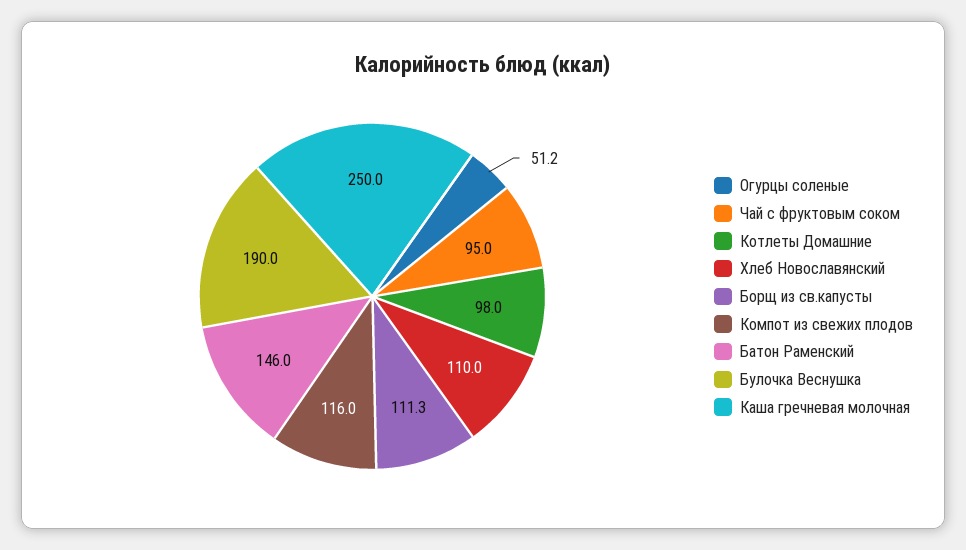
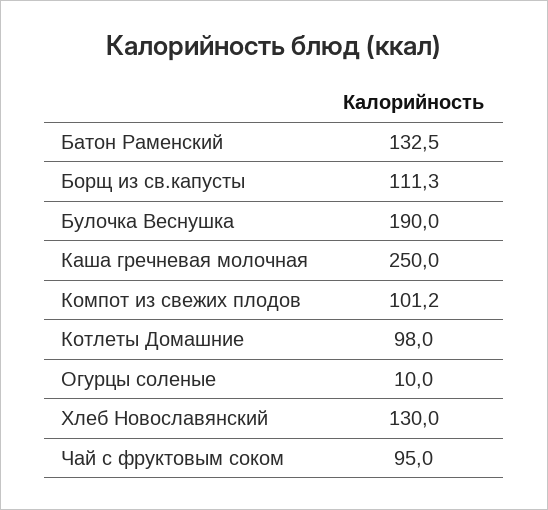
Огурцы соленые: 51.2 -> 10
Хлеб Новославянский: 110 -> 130
Компот из свежих плодов: 116 -> 101.2
Батон Раменский: 146 -> 132.5

